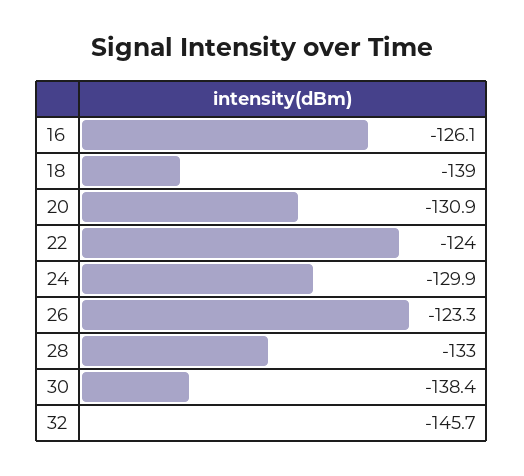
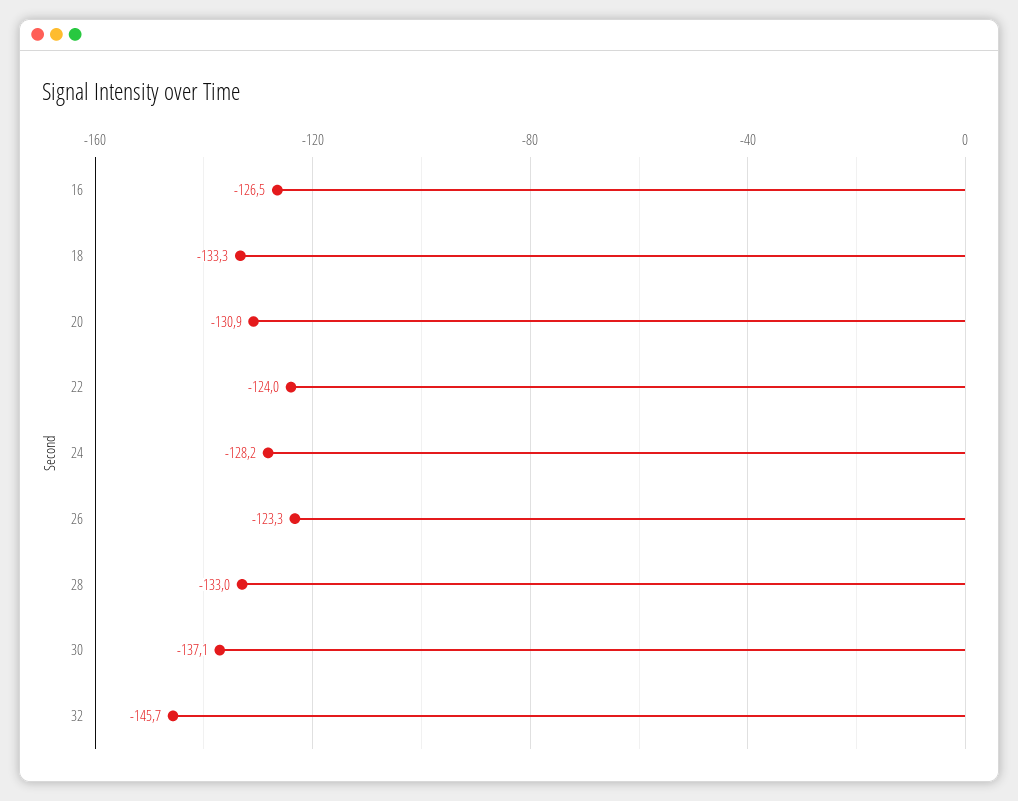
16: -126.1 -> -126.5
18: -139 -> -133.3
24: -129.9 -> -128.2
30: -138.4 -> -137.1

